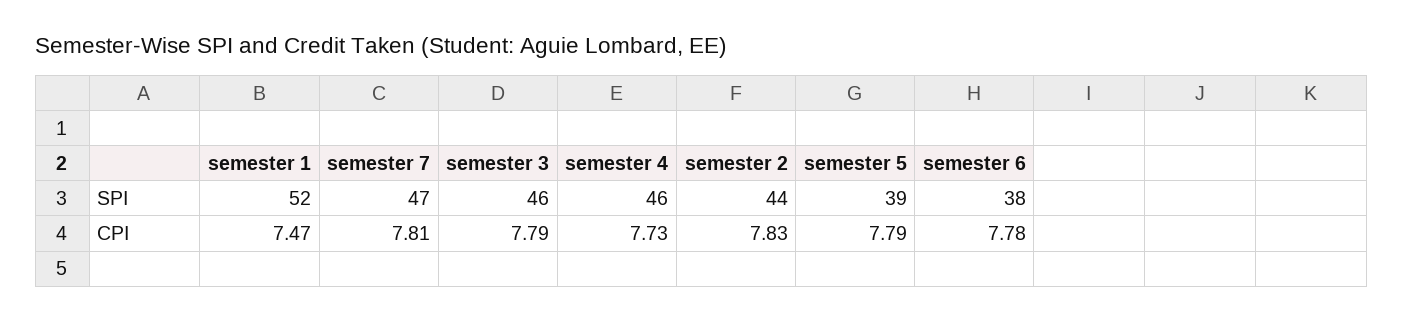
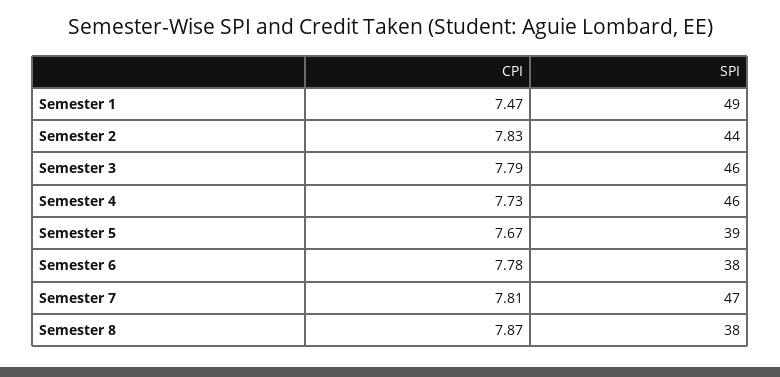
semester 1, SPI: 52 -> 49
semester 5, CPI: 7.79 -> 7.67
Semester 8, CPI: none -> 7.87
Semester 8, SPI: none -> 38

